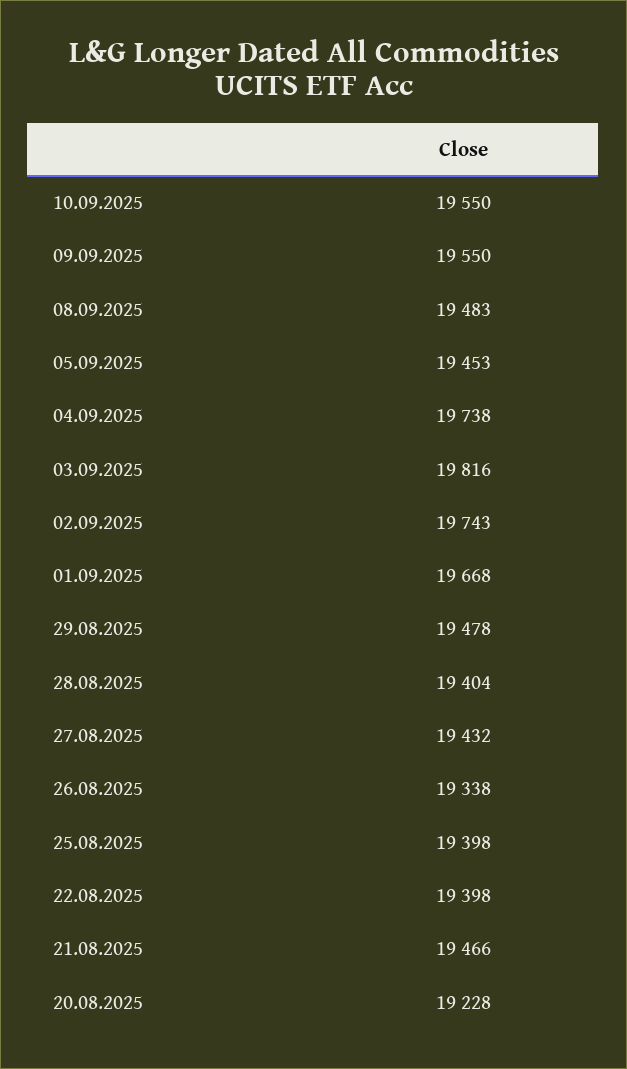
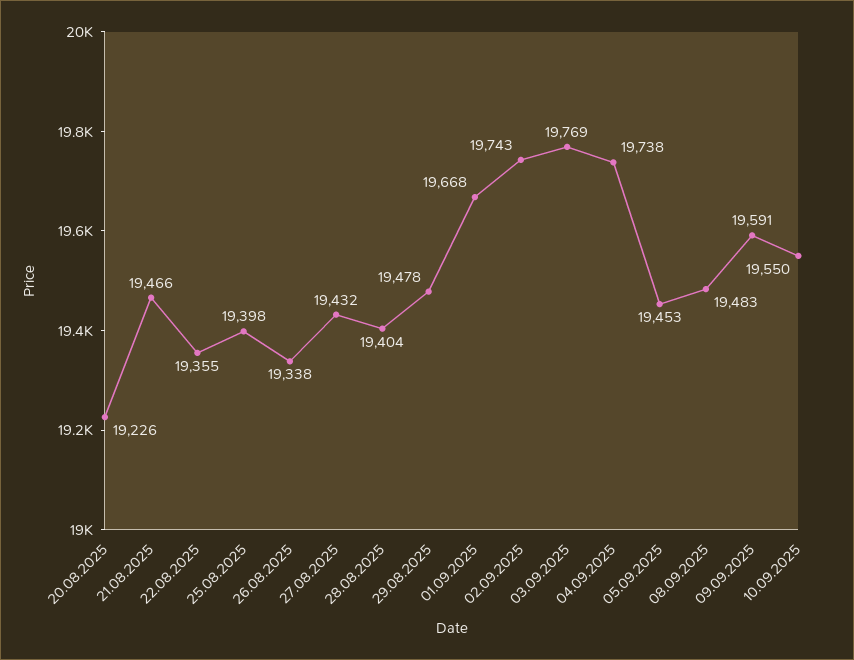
09.09.2025: 19550 -> 19591
03.09.2025: 19816 -> 19769
22.08.2025: 19398 -> 19355
20.08.2025: 19228 -> 19226

